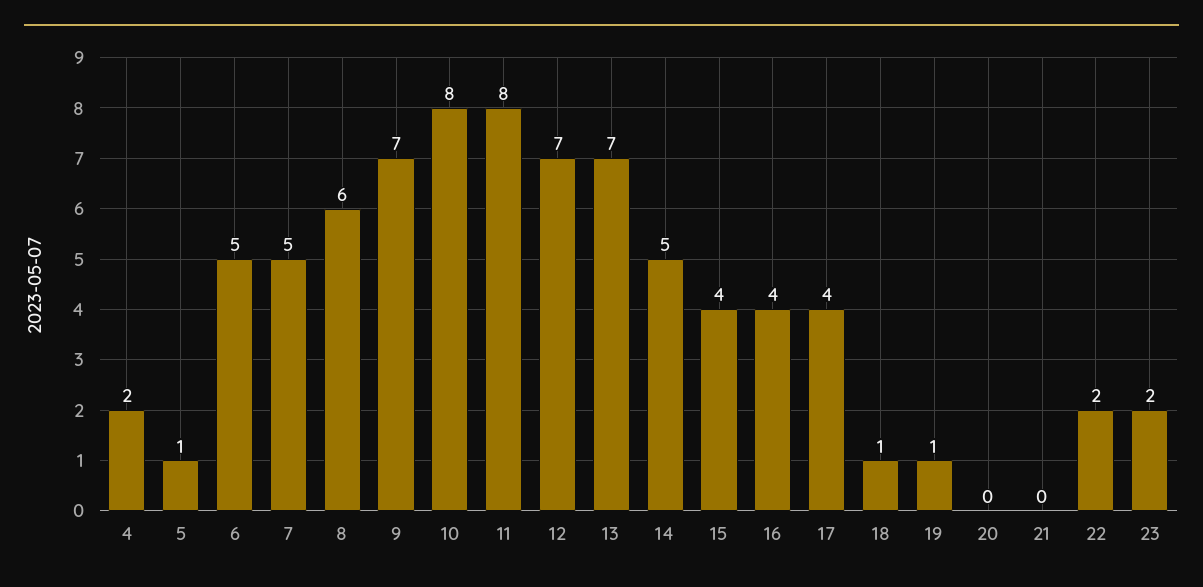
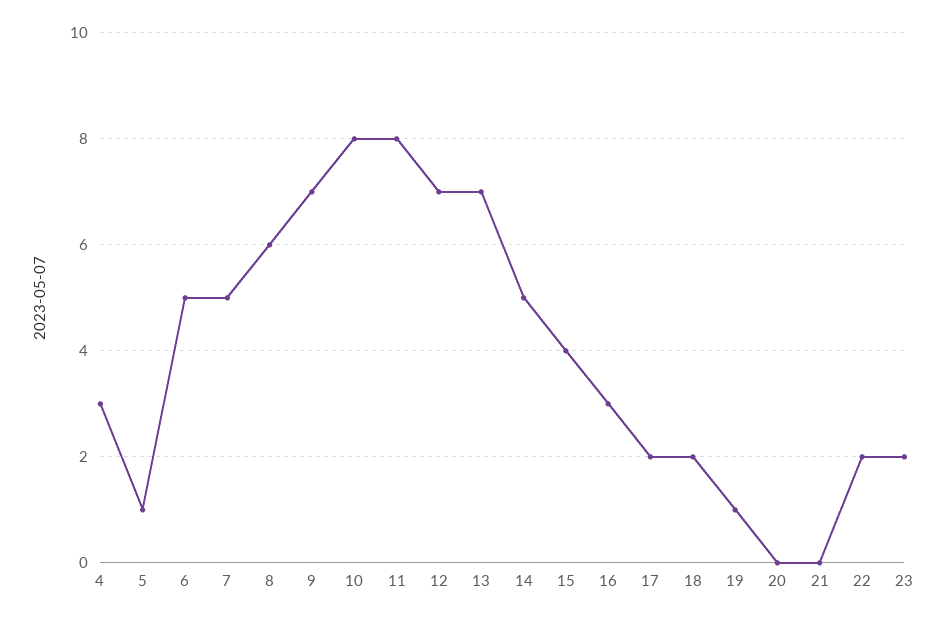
4: 2 -> 3
16: 4 -> 3
17: 4 -> 2
18: 1 -> 2

